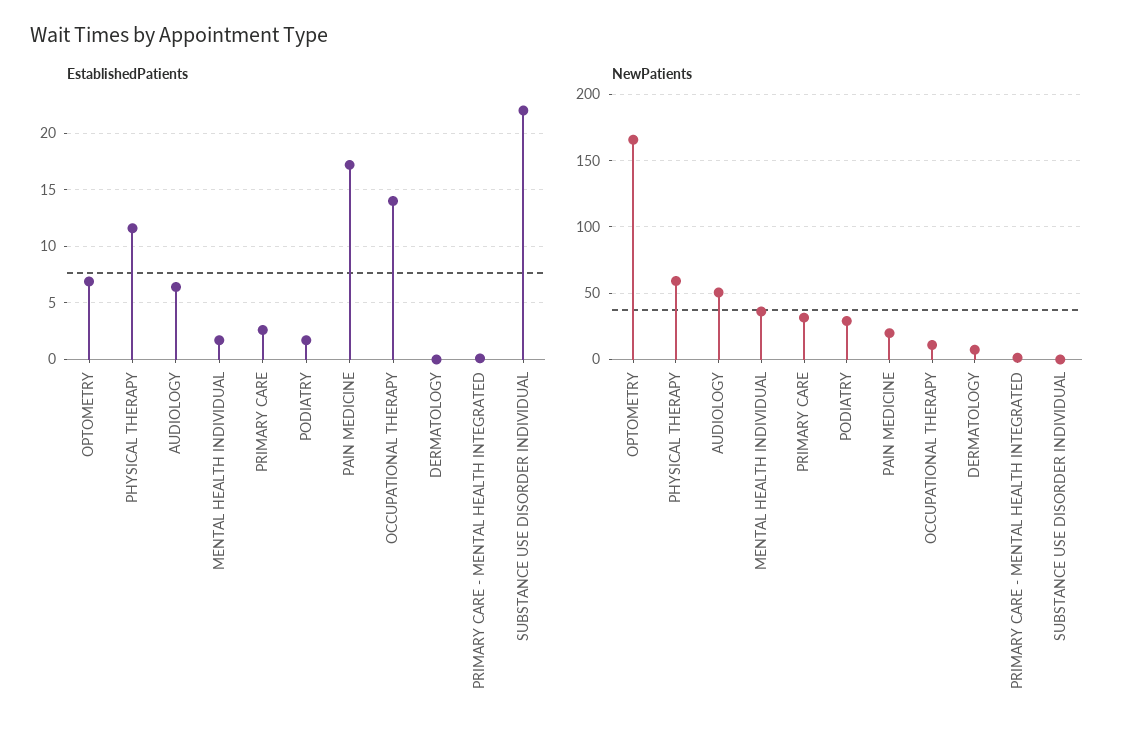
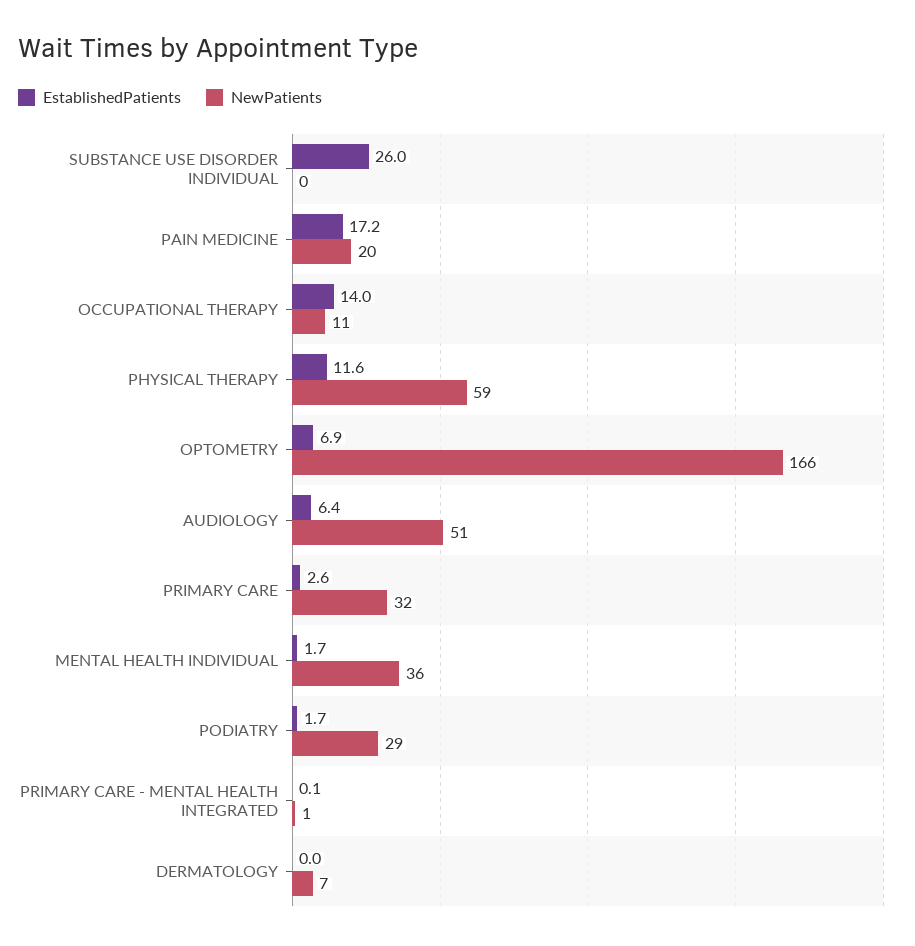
EstablishedPatients, SUBSTANCE USE DISORDER INDIVIDUAL: 22 -> 26

